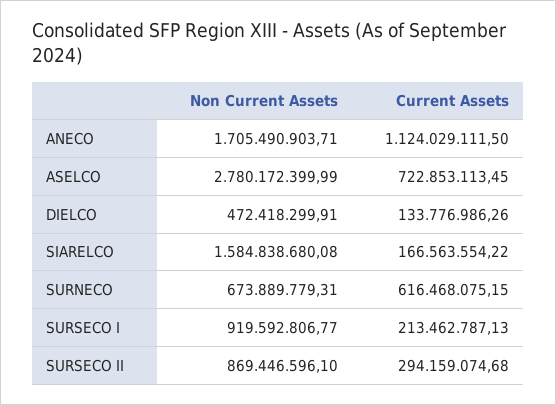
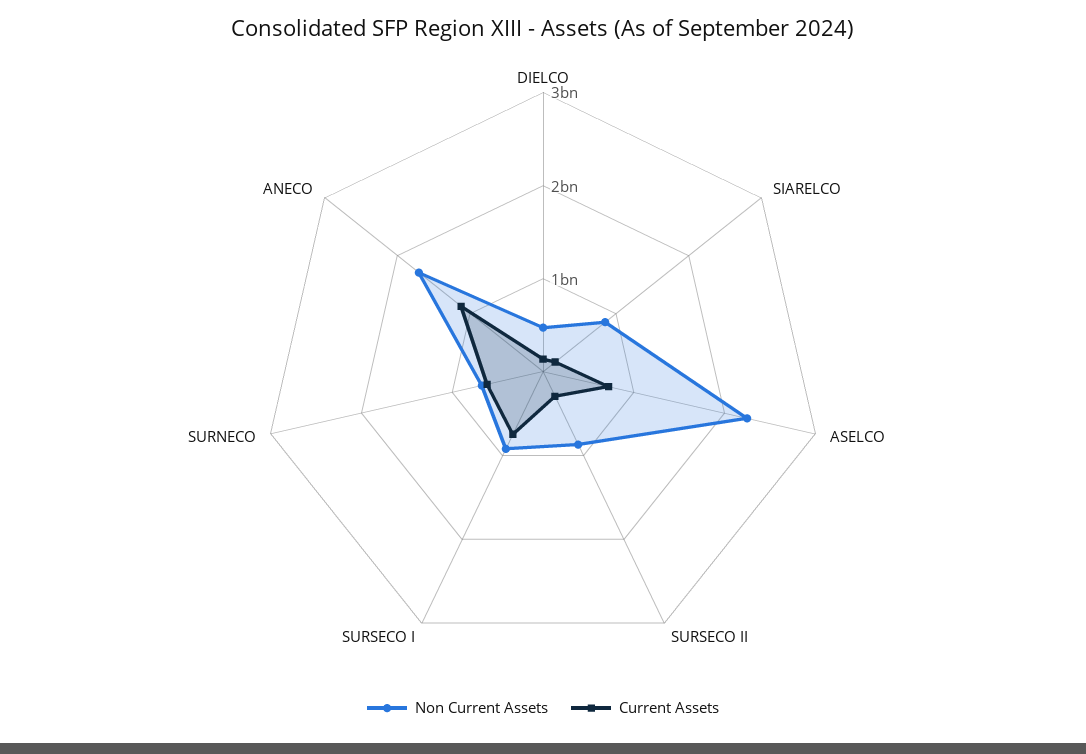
Non Current Assets, ASELCO: 2780172399.99 -> 2200000000
Non Current Assets, SIARELCO: 1584838680.08 -> 800000000
Current Assets, SURSECO I: 213462787.13 -> 800000000

